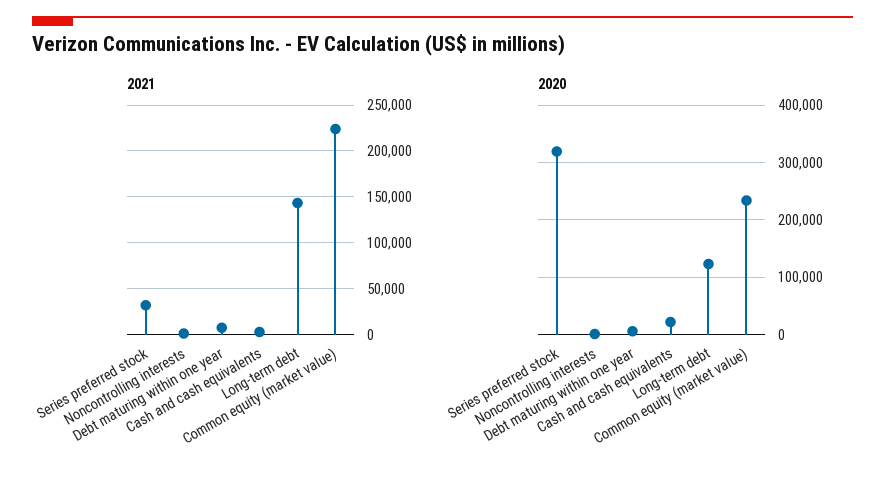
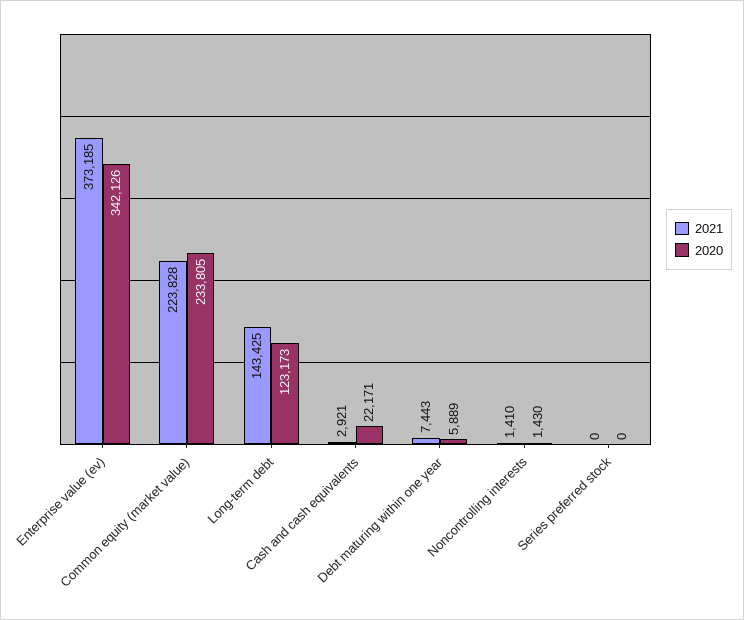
2021, Series preferred stock: 30000 -> 0
2020, Series preferred stock: 320000 -> 0
2021, Enterprise value (ev): none -> 373185
2020, Enterprise value (ev): none -> 342126

